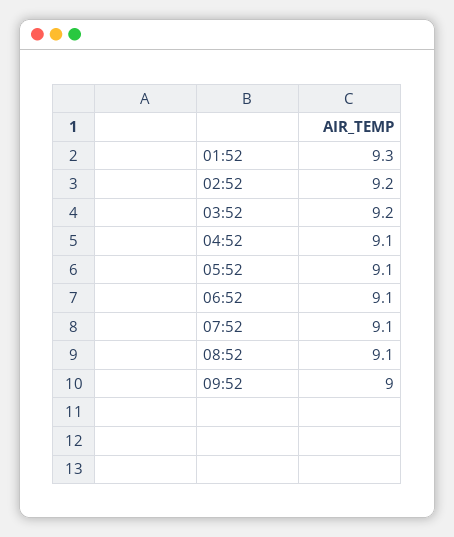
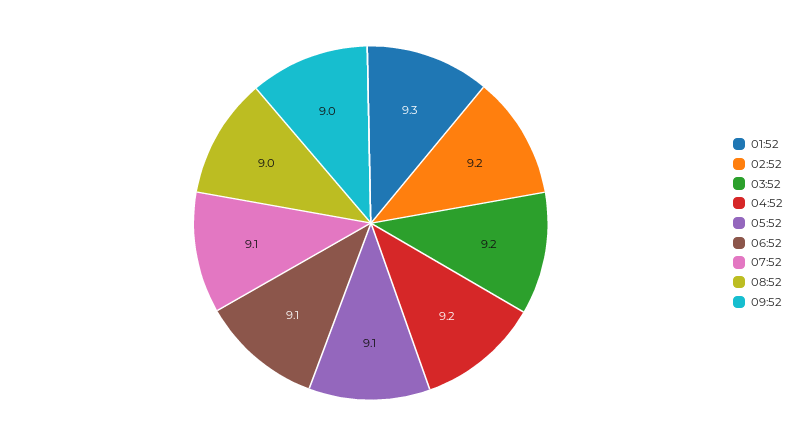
04:52: 9.1 -> 9.2
08:52: 9.1 -> 9

